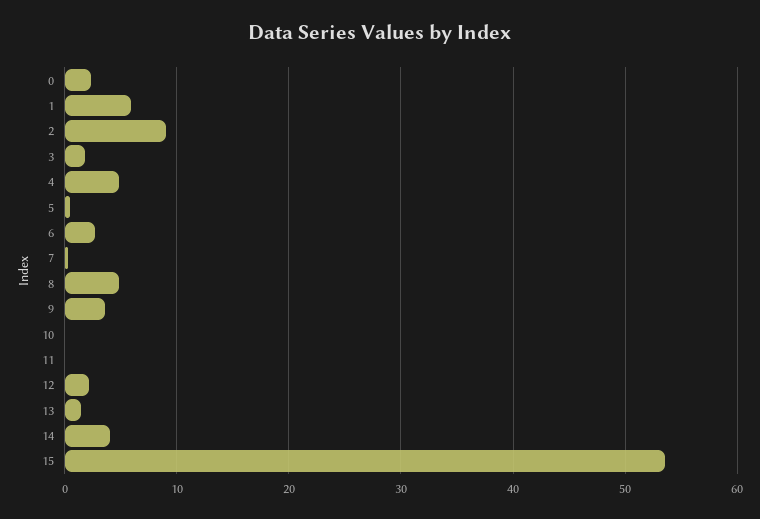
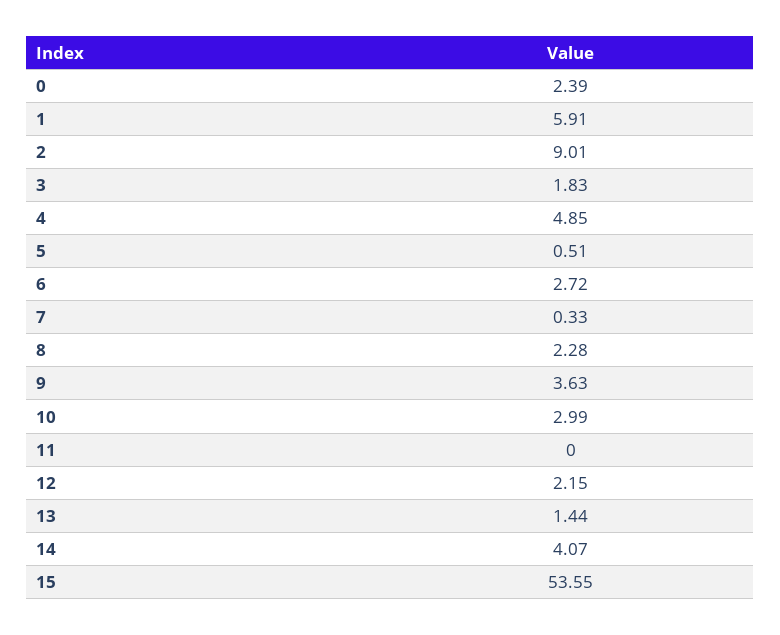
8: 5 -> 2.28
10: 0 -> 2.99

